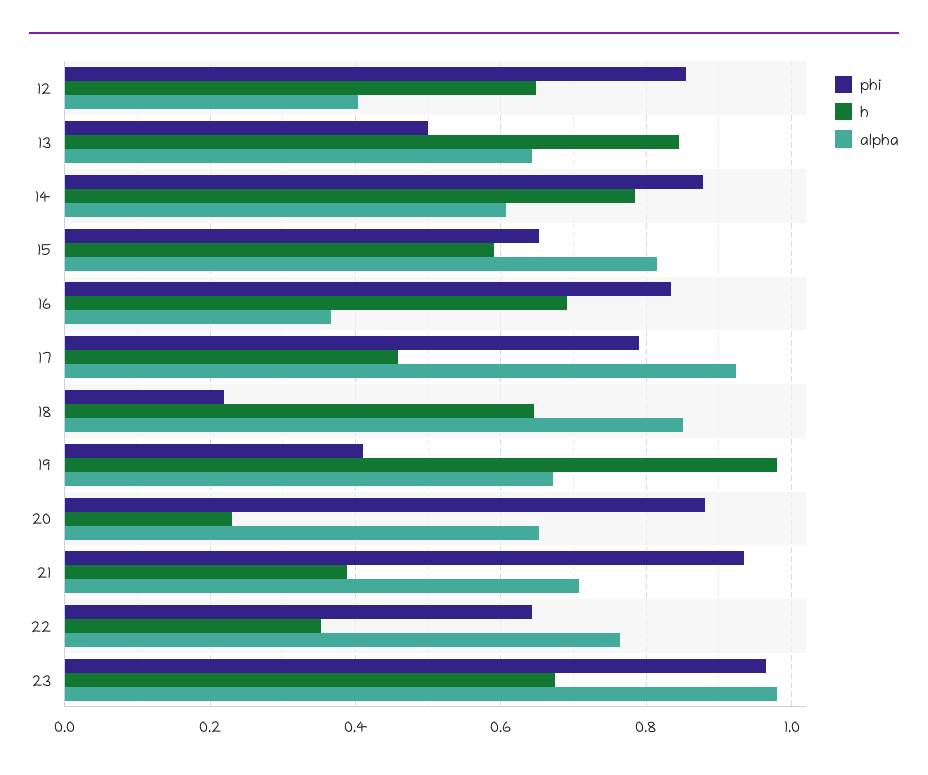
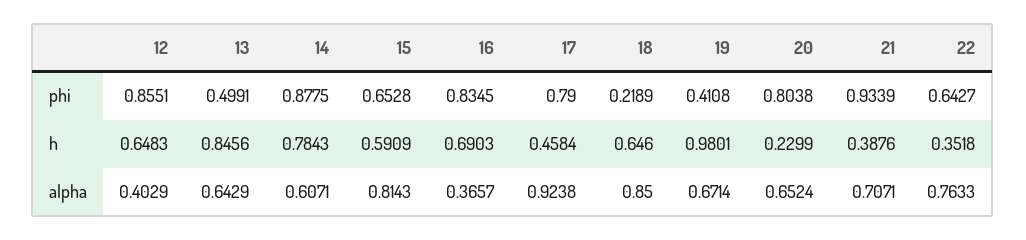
phi, 20: 0.88 -> 0.8038
phi, 23: 0.96 -> none
h, 23: 0.68 -> none
alpha, 23: 0.98 -> none

